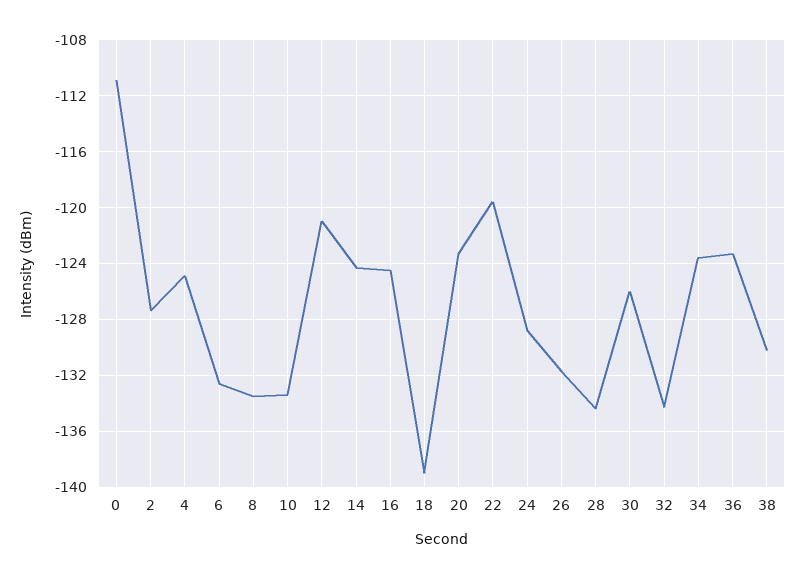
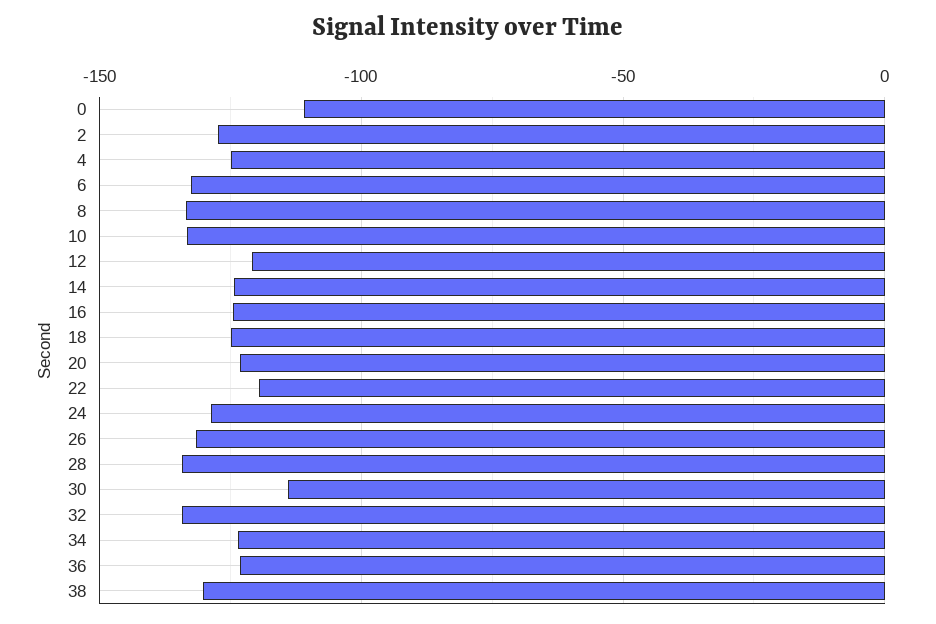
18: -139 -> -125
30: -126 -> -115

